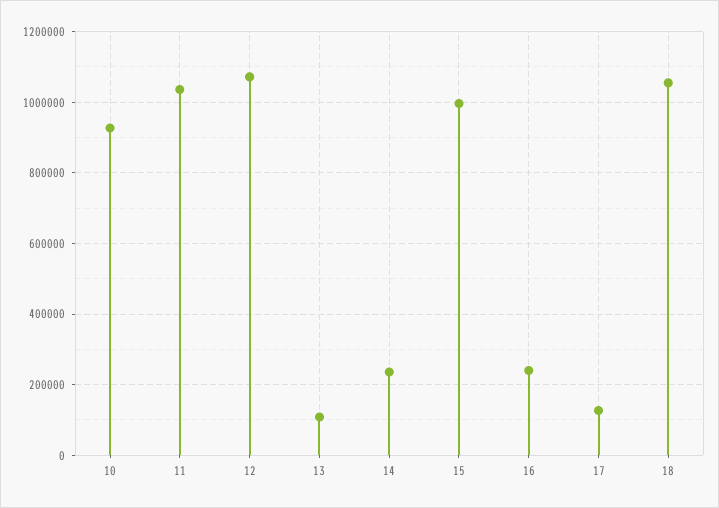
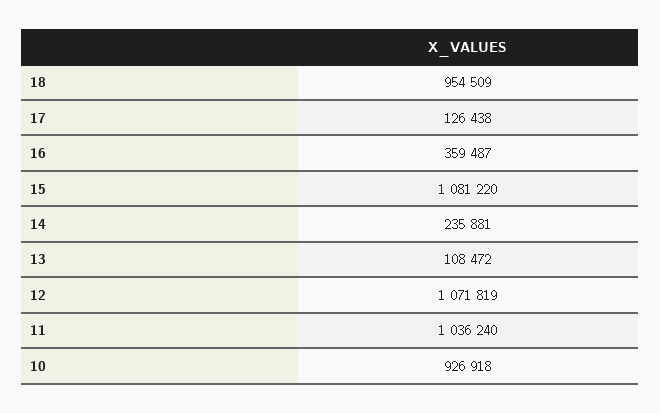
15: 1000000 -> 1081220
16: 240000 -> 359487
18: 1060000 -> 954509

